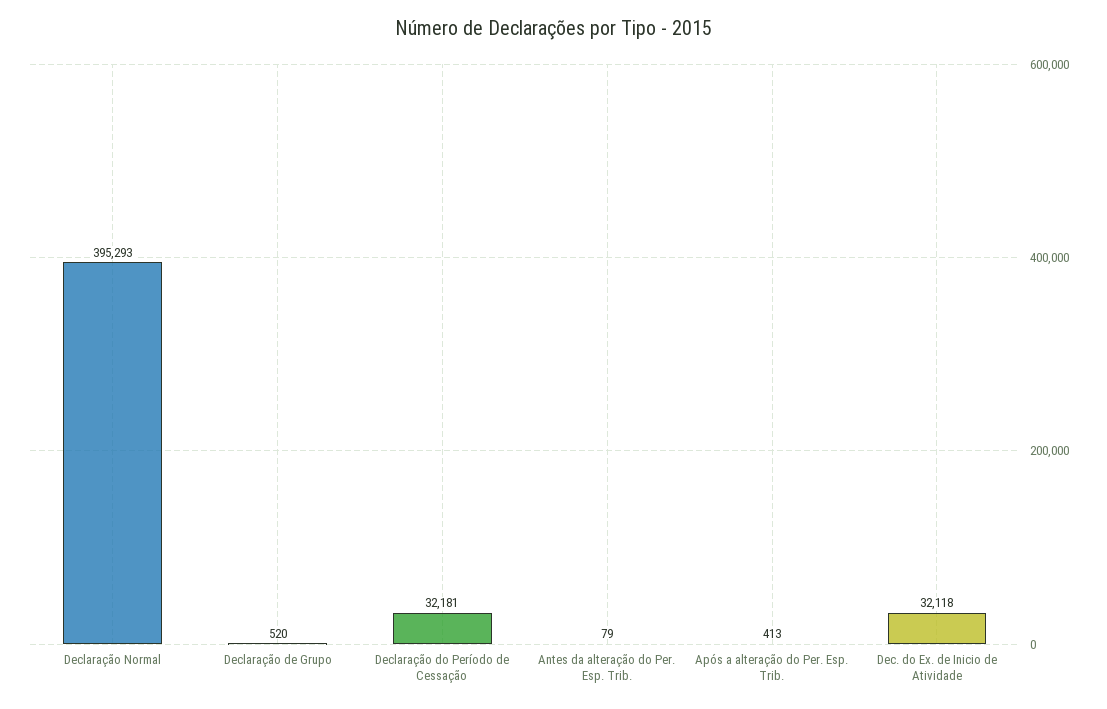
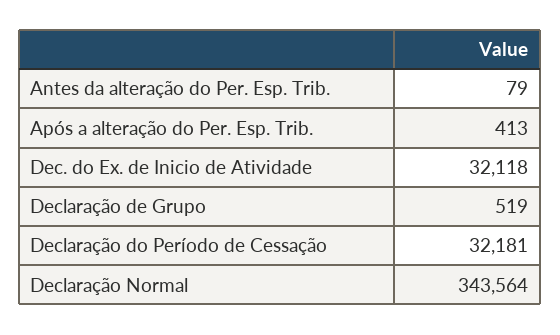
Declaração Normal: 395293 -> 343564
Declaração de Grupo: 520 -> 519

